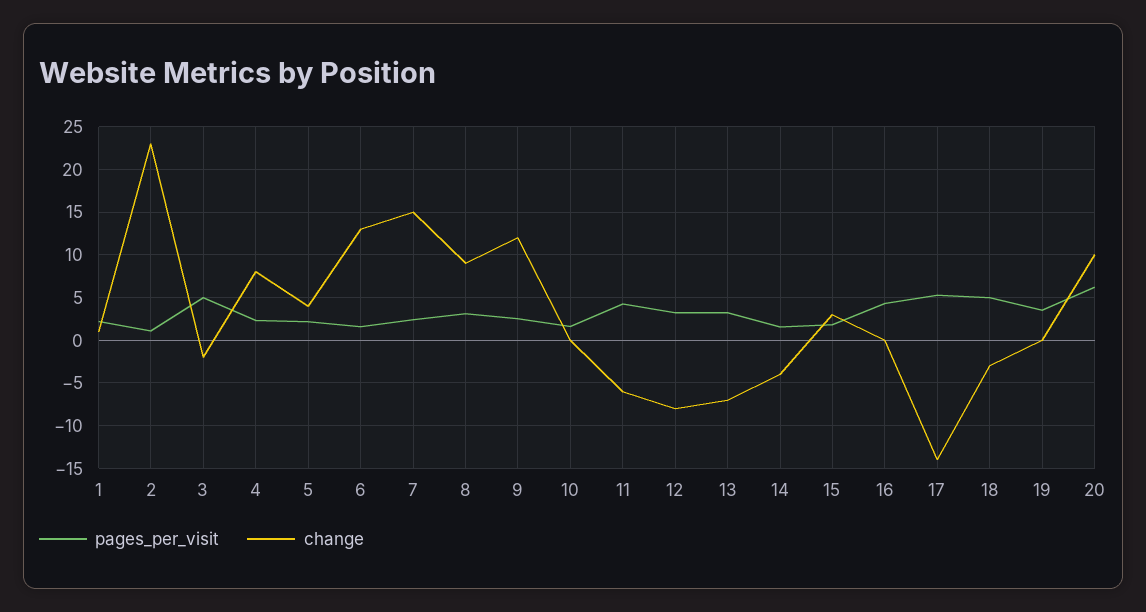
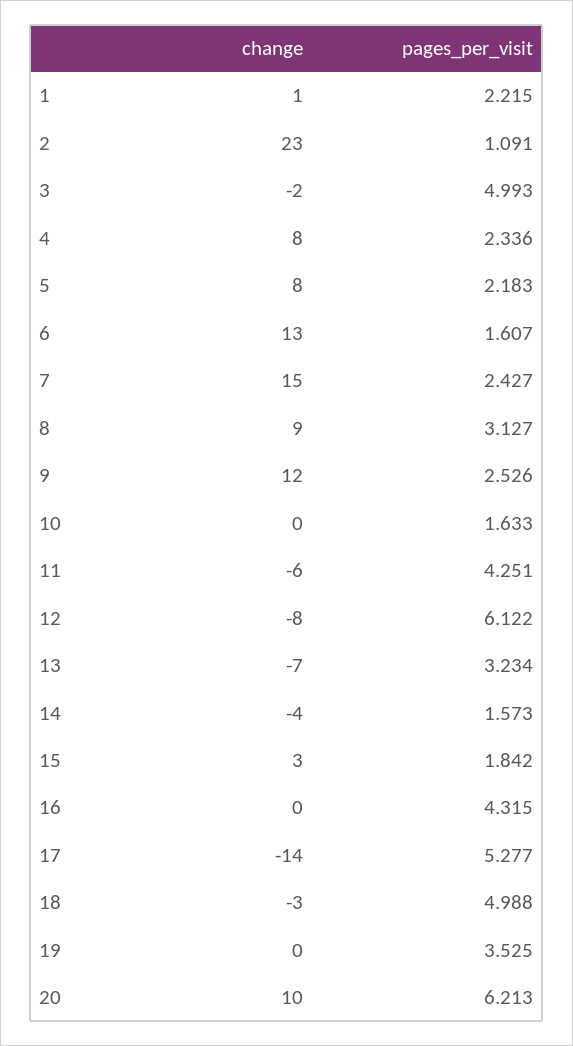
change, 5: 4 -> 8
pages_per_visit, 12: 3 -> 6.122

